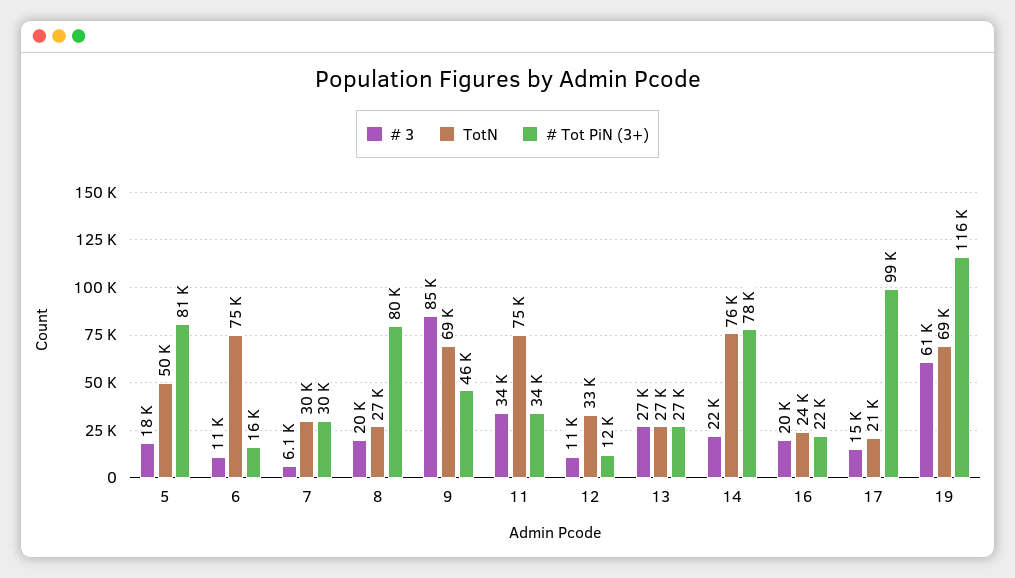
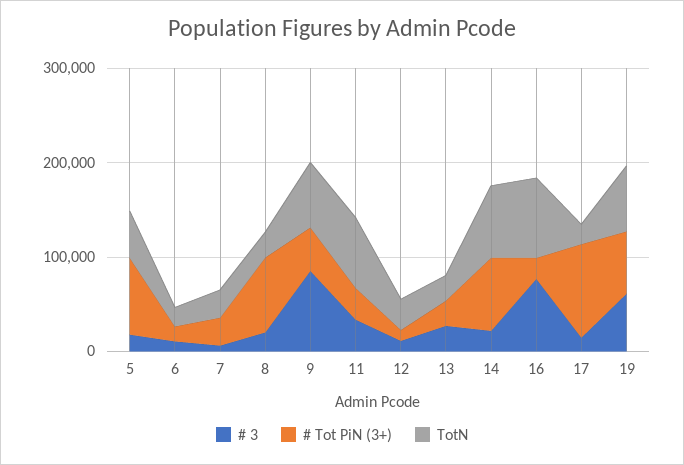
TotN, 6: 75000 -> 20000
# 3, 16: 20000 -> 80000
TotN, 16: 24000 -> 80000
# Tot PiN (3+), 19: 116000 -> 60000

